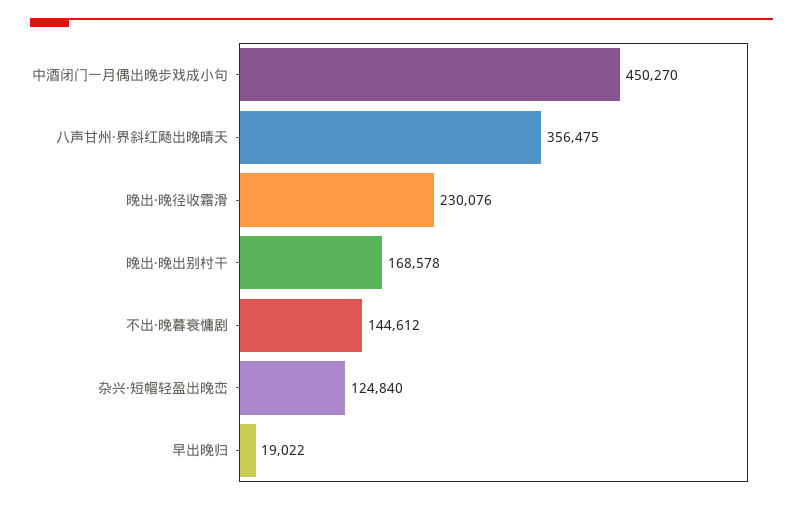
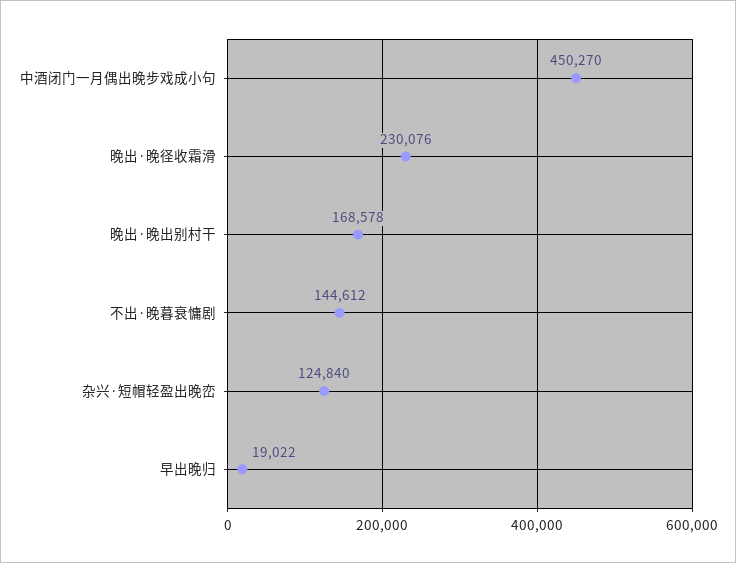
八声甘州·界斜红飏出晚晴天: 356475 -> none

